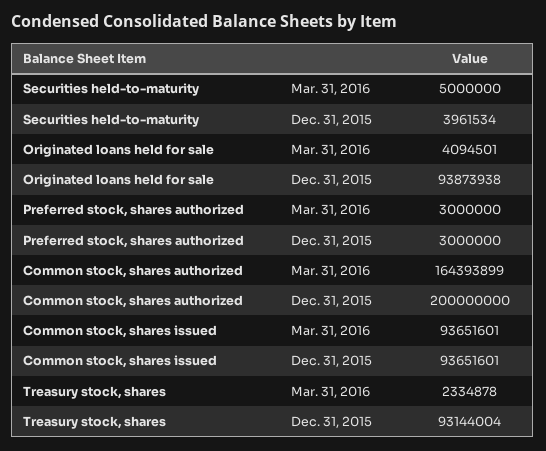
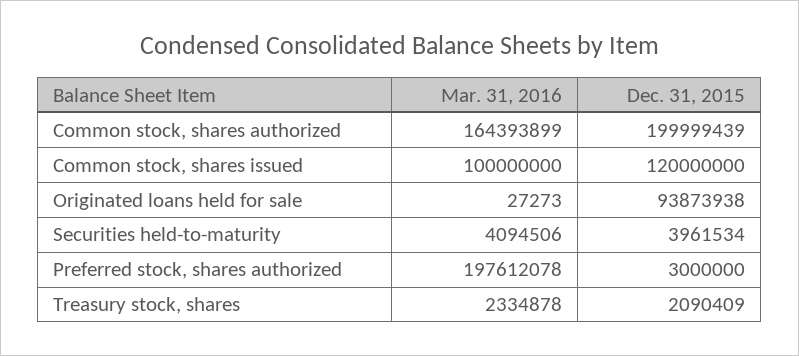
Securities held-to-maturity, Mar. 31, 2016: 5000000 -> 4094506
Originated loans held for sale, Mar. 31, 2016: 4094501 -> 27273
Preferred stock, shares authorized, Mar. 31, 2016: 3000000 -> 197612078
Common stock, shares authorized, Dec. 31, 2015: 200000000 -> 199999439
Common stock, shares issued, Mar. 31, 2016: 93651601 -> 100000000
Common stock, shares issued, Dec. 31, 2015: 93651601 -> 120000000
Treasury stock, shares, Dec. 31, 2015: 93144004 -> 2090409

